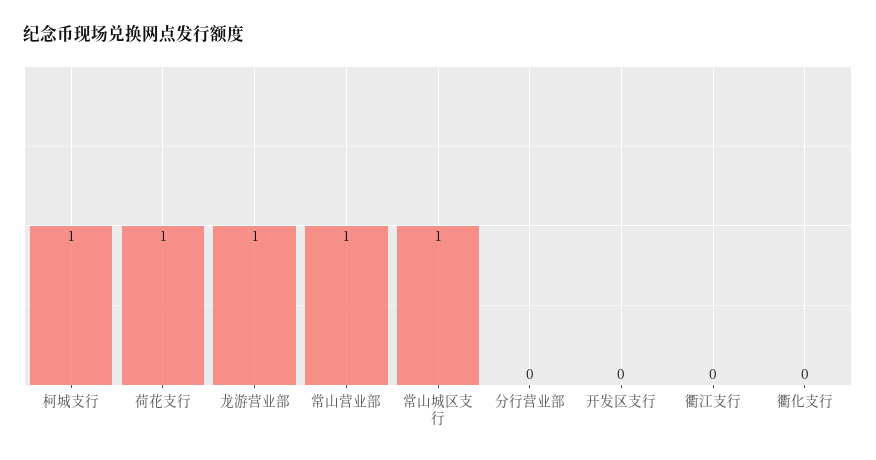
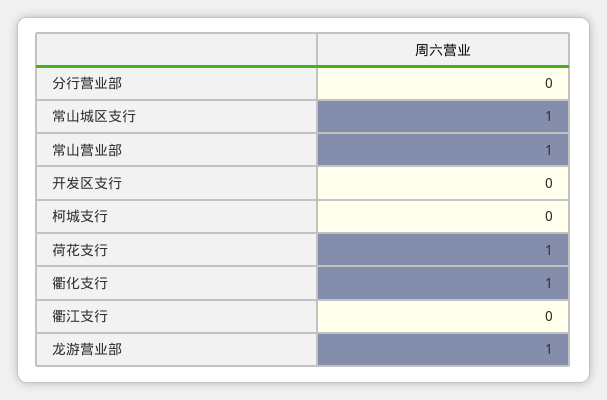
柯城支行: 1 -> 0
衢化支行: 0 -> 1

